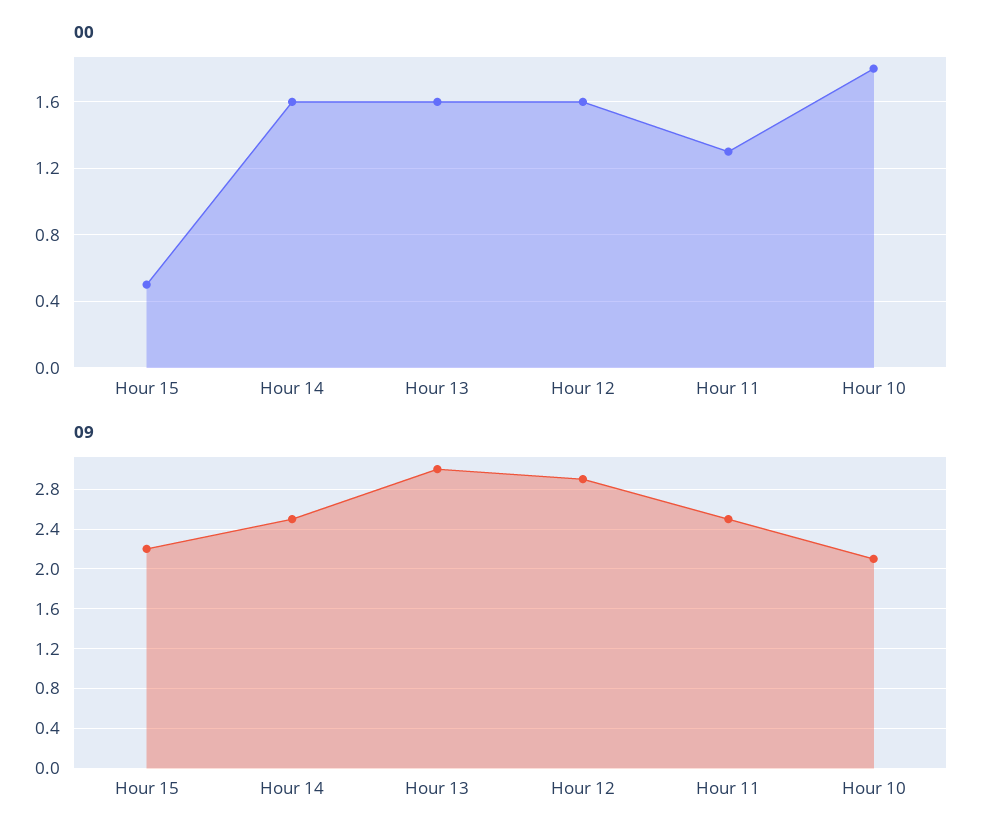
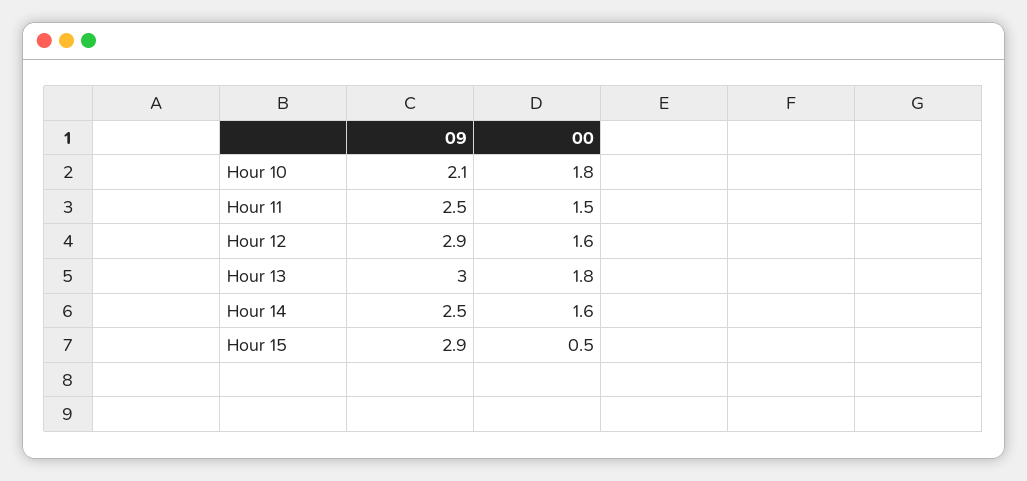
00, Hour 13: 1.6 -> 1.8
00, Hour 11: 1.3 -> 1.5
09, Hour 15: 2.2 -> 2.9

